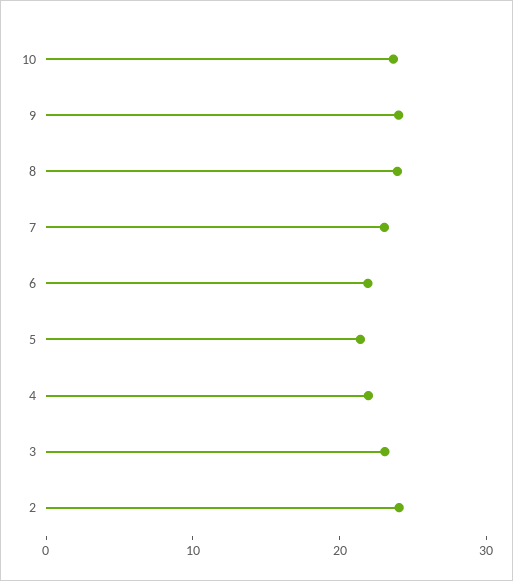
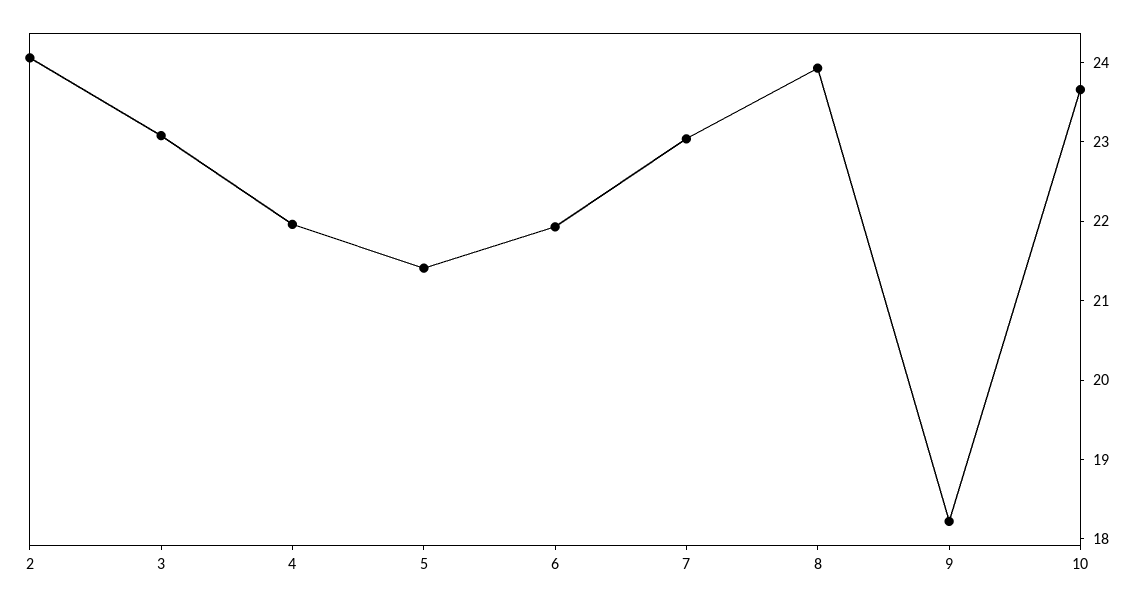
9: 24 -> 18.2

